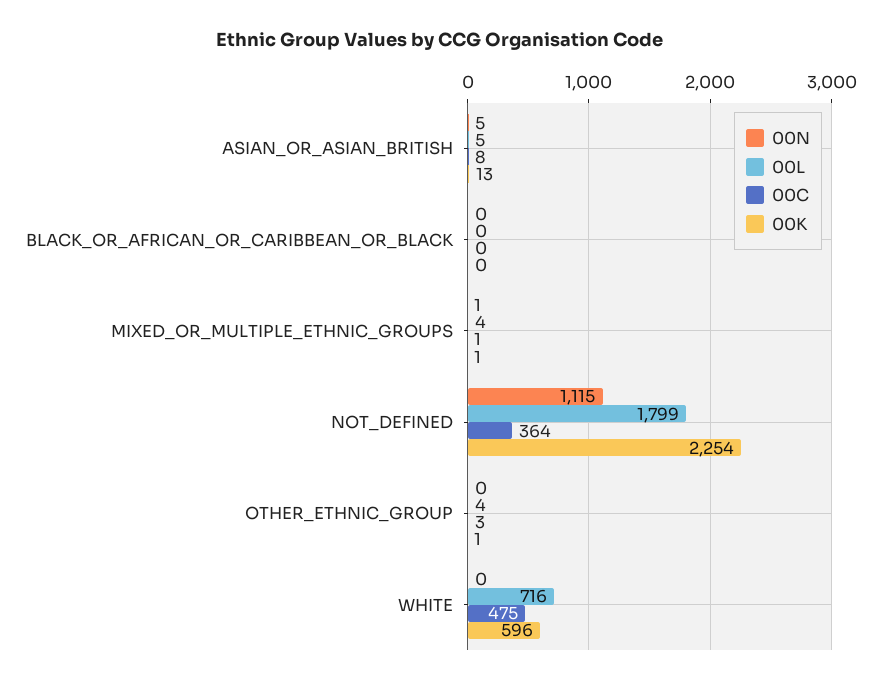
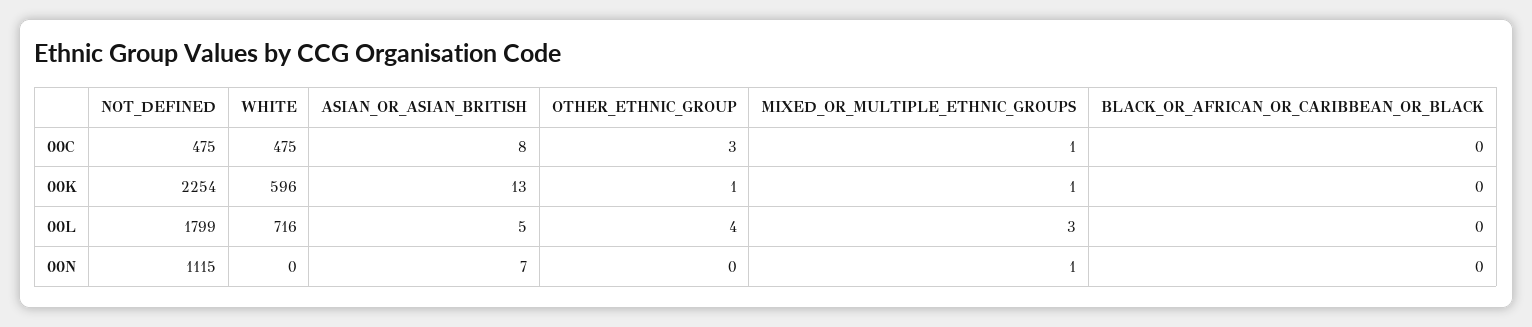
00N, ASIAN_OR_ASIAN_BRITISH: 5 -> 7
00L, MIXED_OR_MULTIPLE_ETHNIC_GROUPS: 4 -> 3
00C, NOT_DEFINED: 364 -> 475

